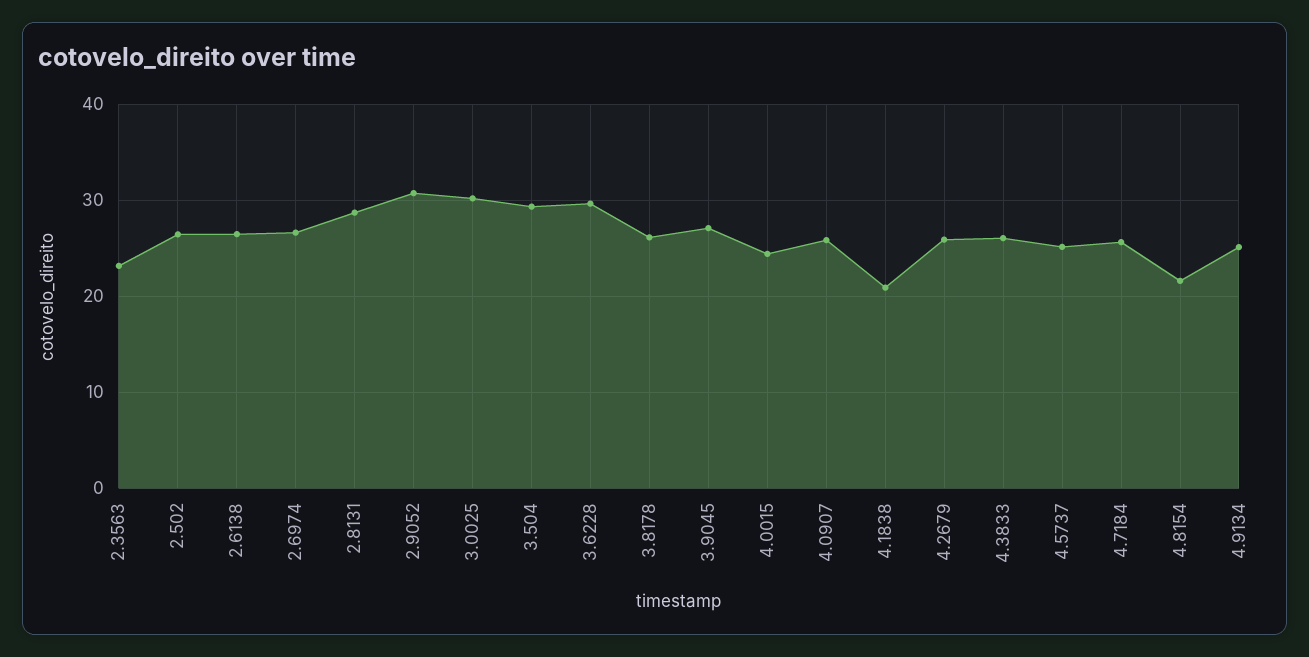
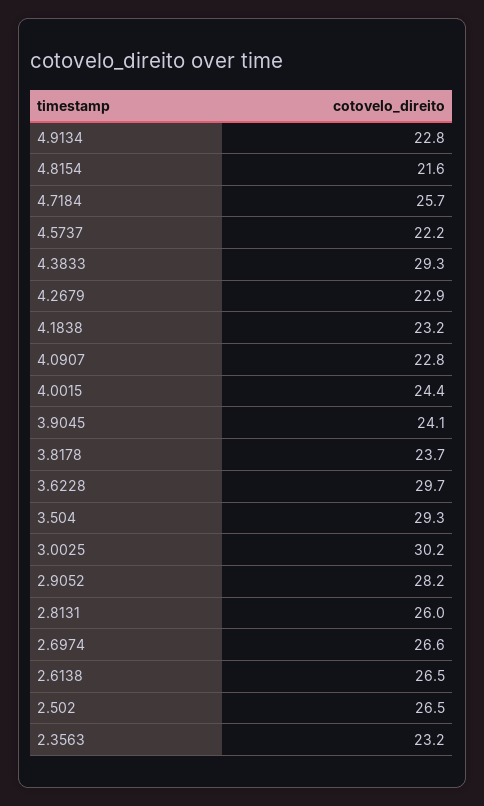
2.8131: 29 -> 26
2.9052: 31 -> 28.2
3.8178: 26 -> 23.7
3.9045: 27 -> 24.1
4.0907: 26 -> 22.8
4.1838: 21 -> 23.2
4.2679: 26 -> 22.9
4.3833: 26 -> 29.3
4.5737: 25 -> 22.2
4.9134: 25 -> 22.8

